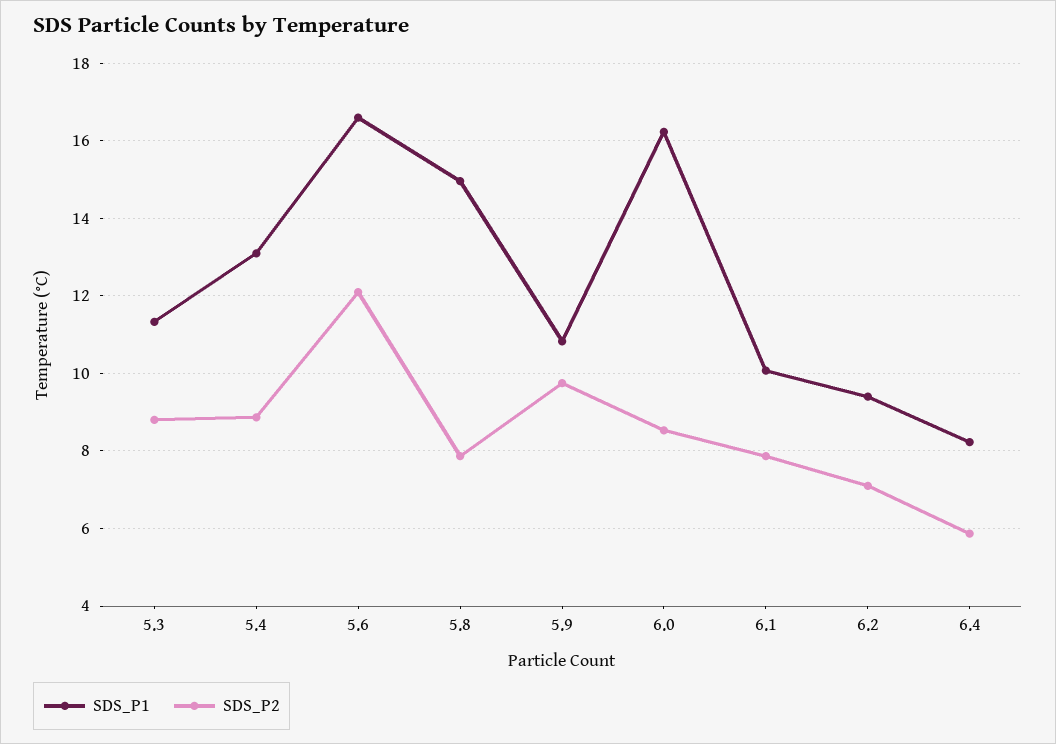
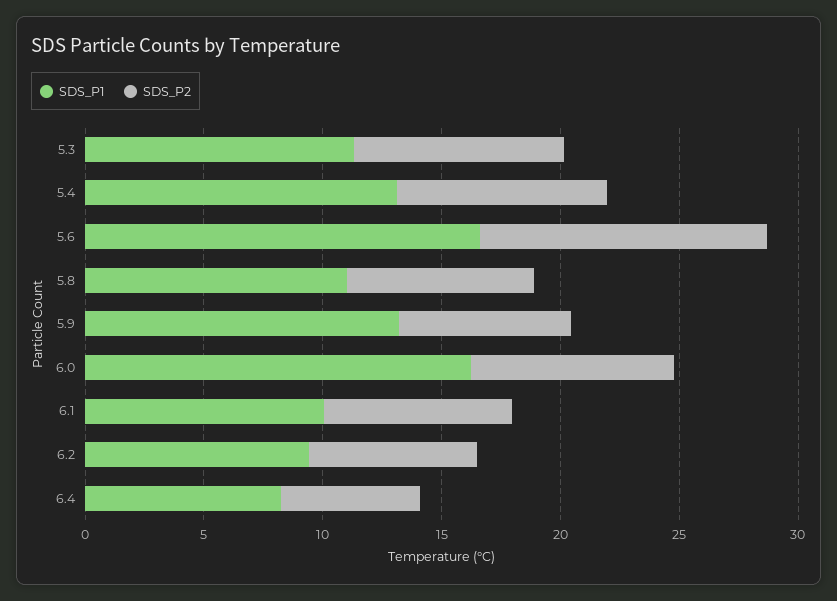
SDS_P1, 5.8: 15 -> 11
SDS_P1, 5.9: 10.8 -> 13
SDS_P2, 5.9: 9.8 -> 7

